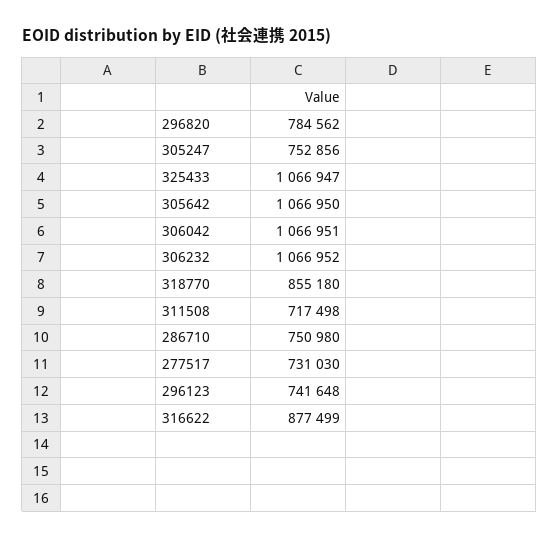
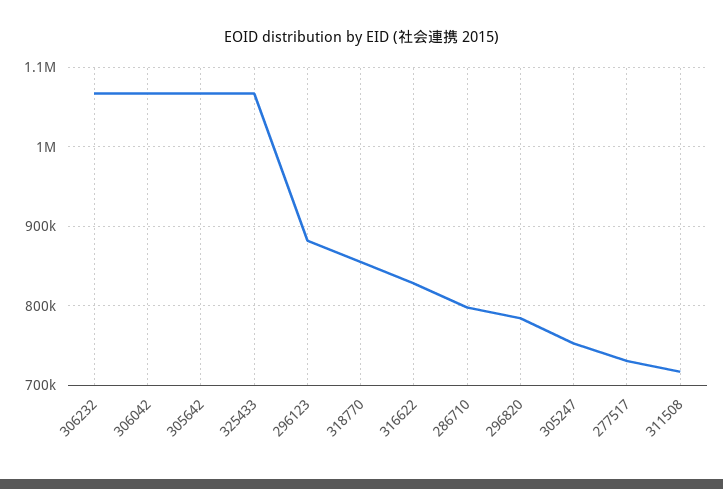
286710: 750980 -> 800000
296123: 741648 -> 880000
316622: 877499 -> 830000

